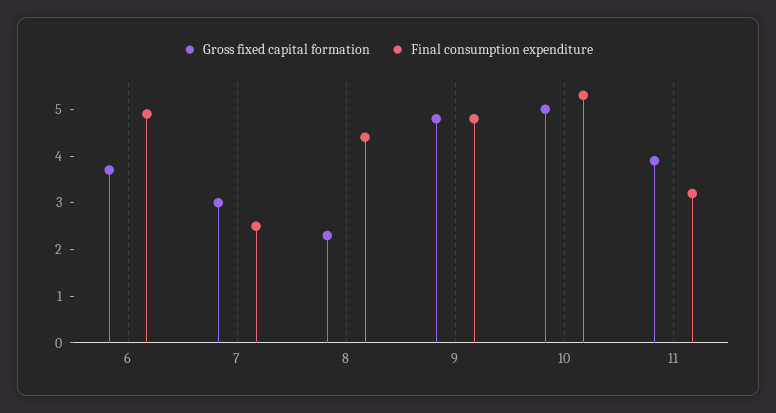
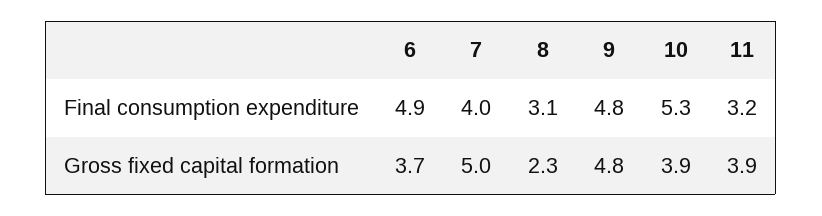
Gross fixed capital formation, 7: 3 -> 5
Final consumption expenditure, 7: 2.5 -> 4
Final consumption expenditure, 8: 4.5 -> 3.1
Gross fixed capital formation, 10: 5 -> 3.9

